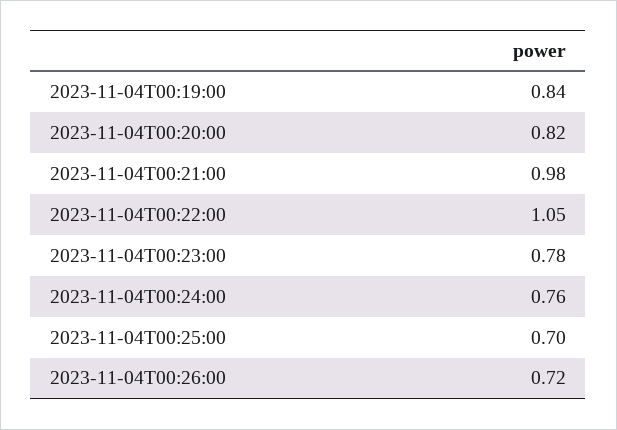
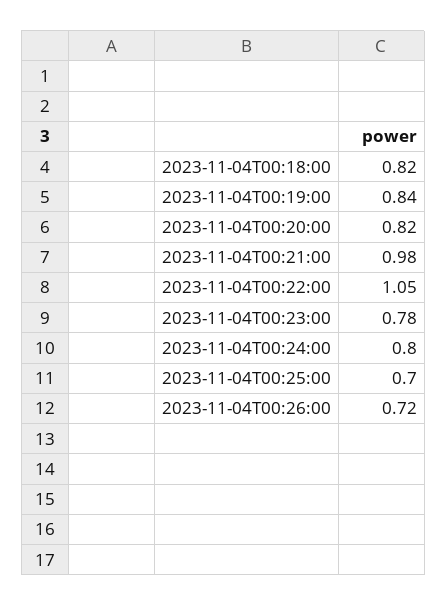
2023-11-04T00:24:00: 0.76 -> 0.8
2023-11-04T00:18:00: none -> 0.82

